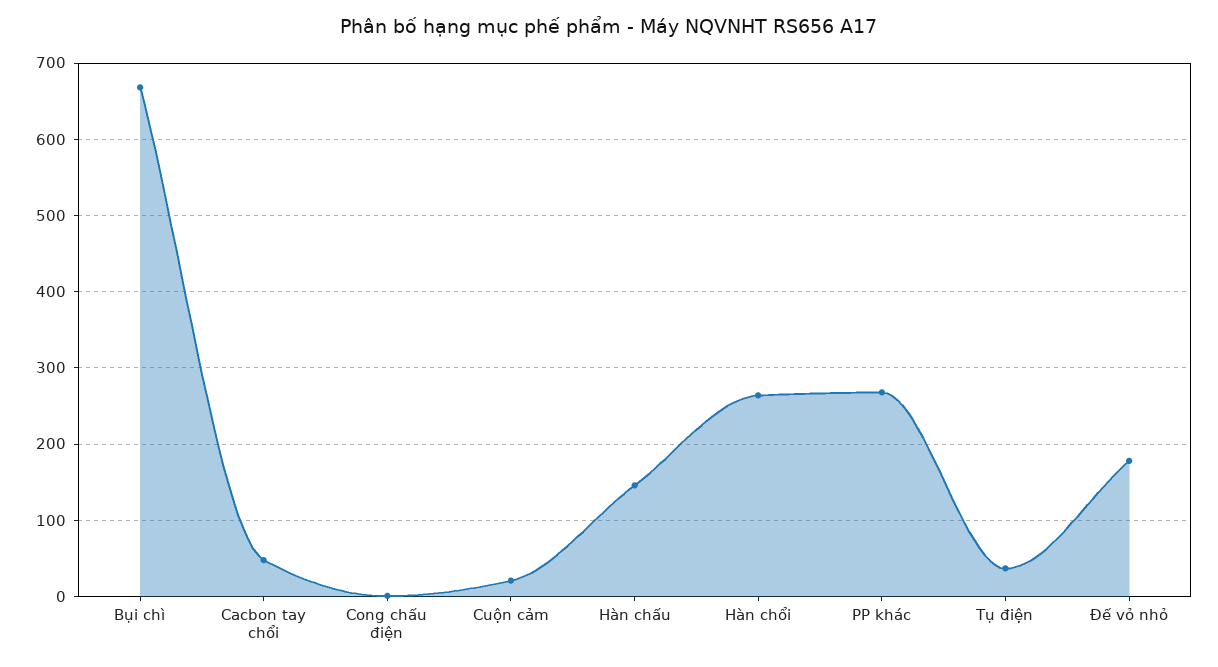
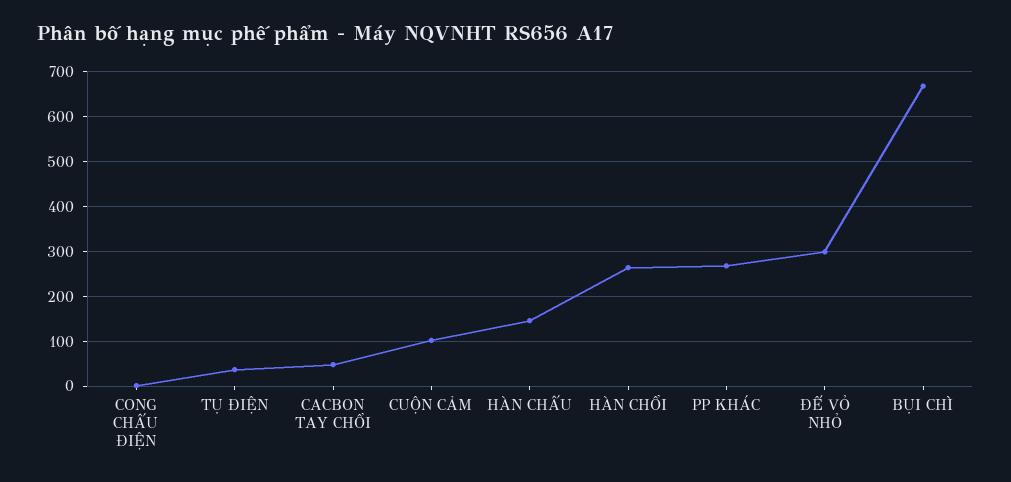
Cuộn cảm: 20 -> 100
Đế vỏ nhỏ: 180 -> 300

